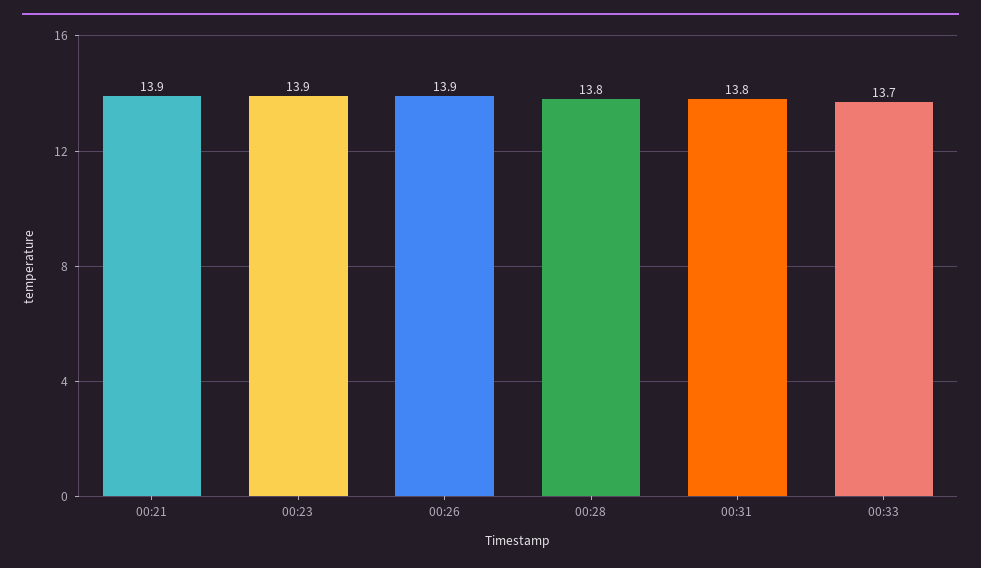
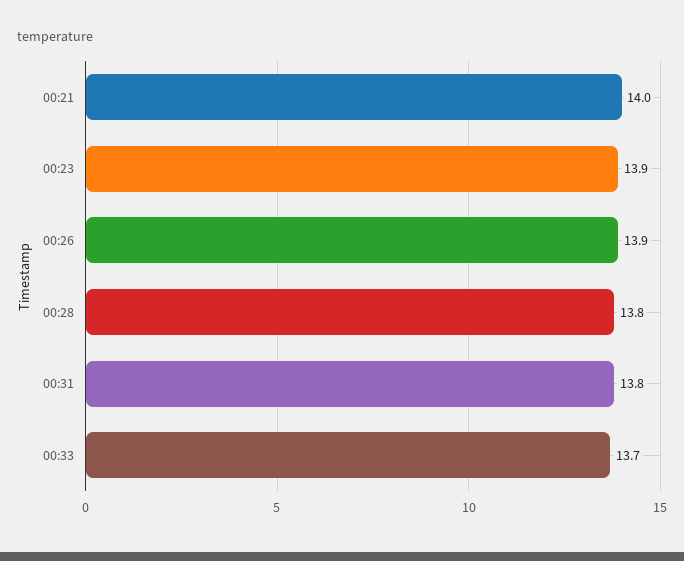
00:21: 13.9 -> 14

